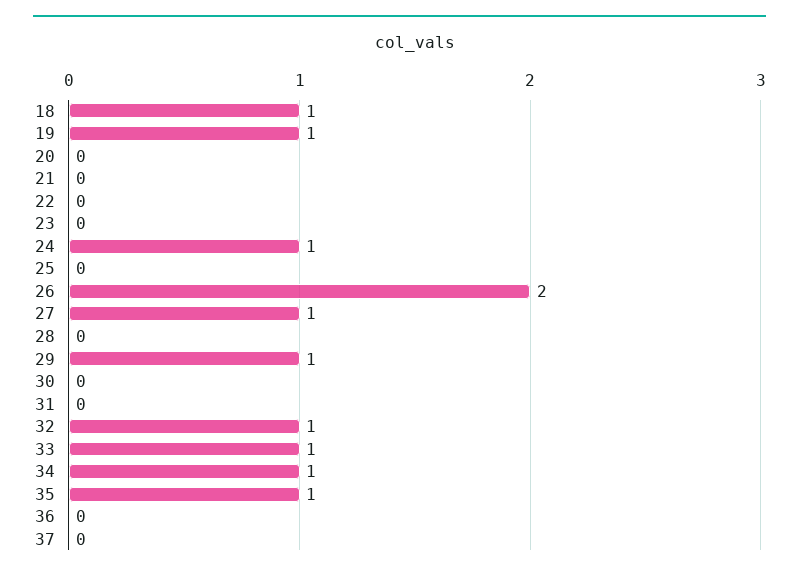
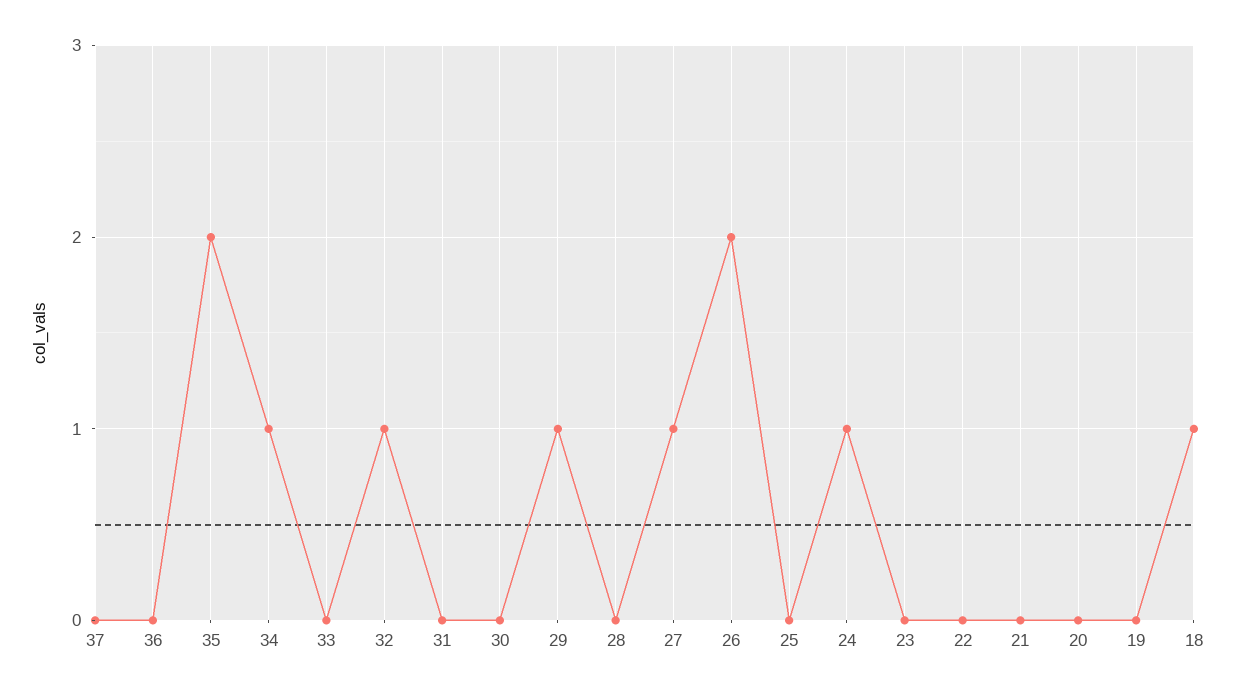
19: 1 -> 0
33: 1 -> 0
35: 1 -> 2

